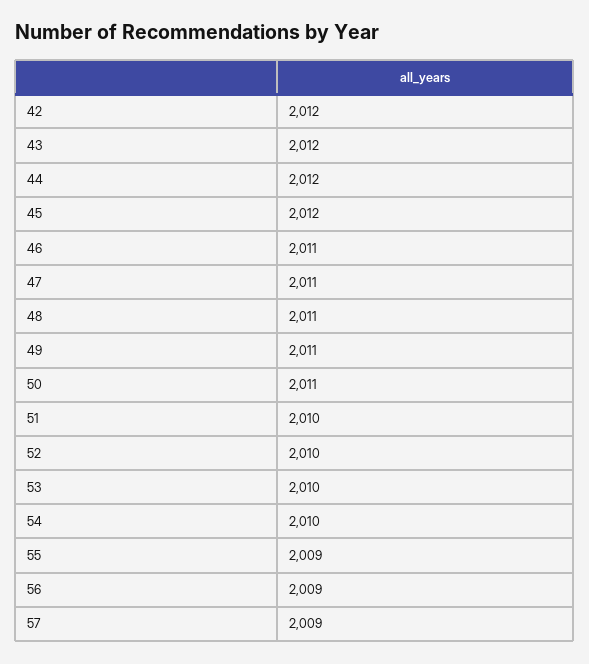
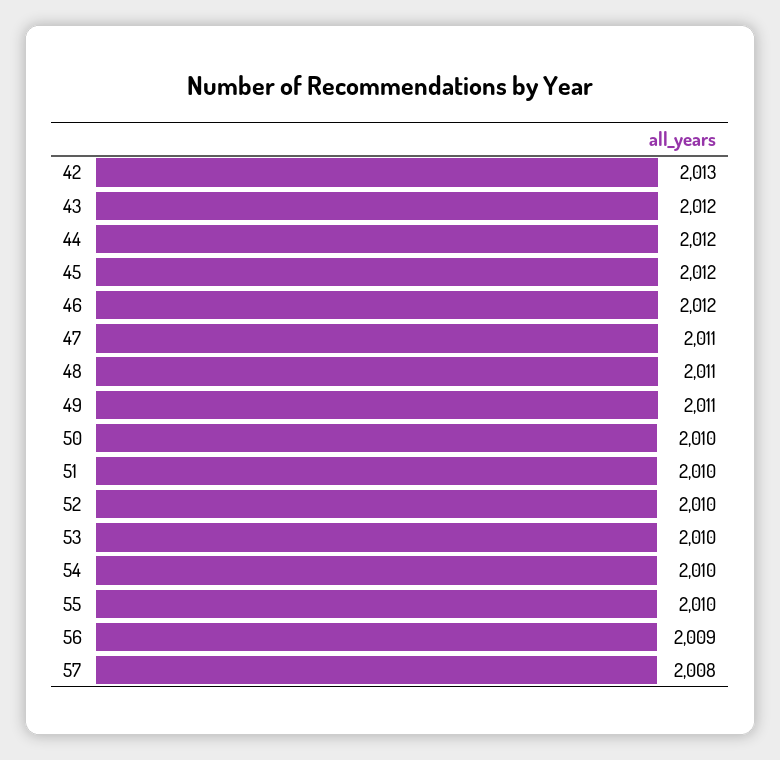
42: 2012 -> 2013
46: 2011 -> 2012
50: 2011 -> 2010
55: 2009 -> 2010
57: 2009 -> 2008

